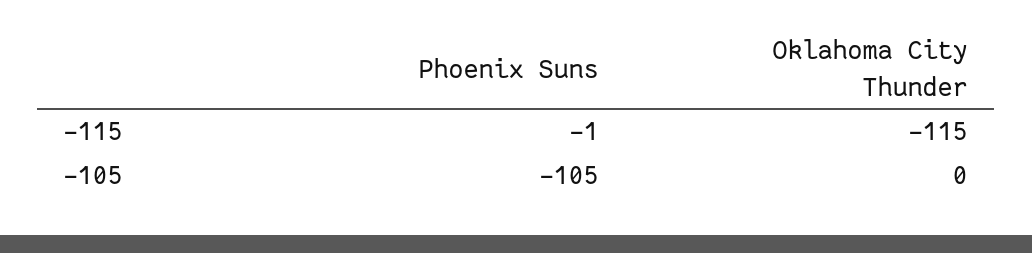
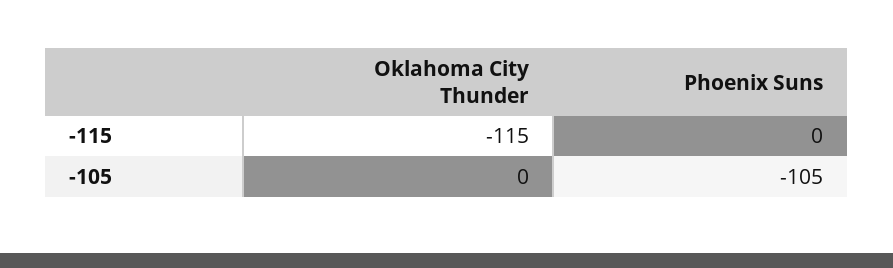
Phoenix Suns, -115: -1 -> 0

